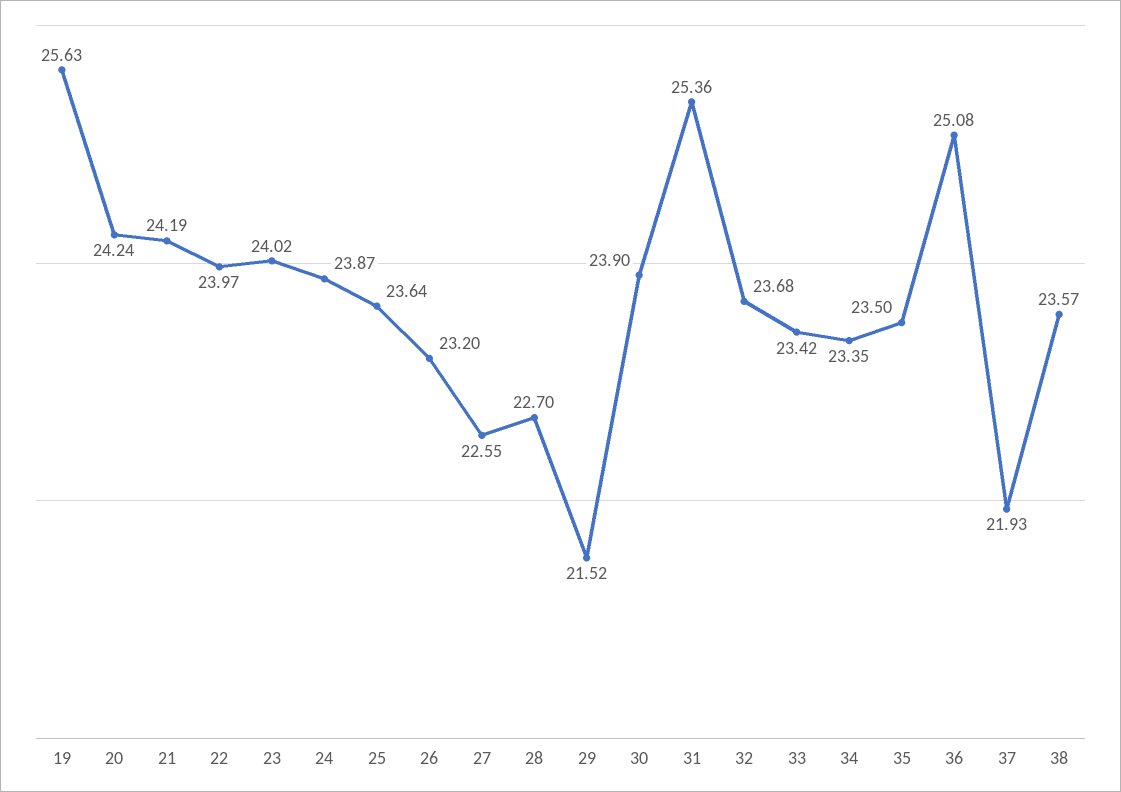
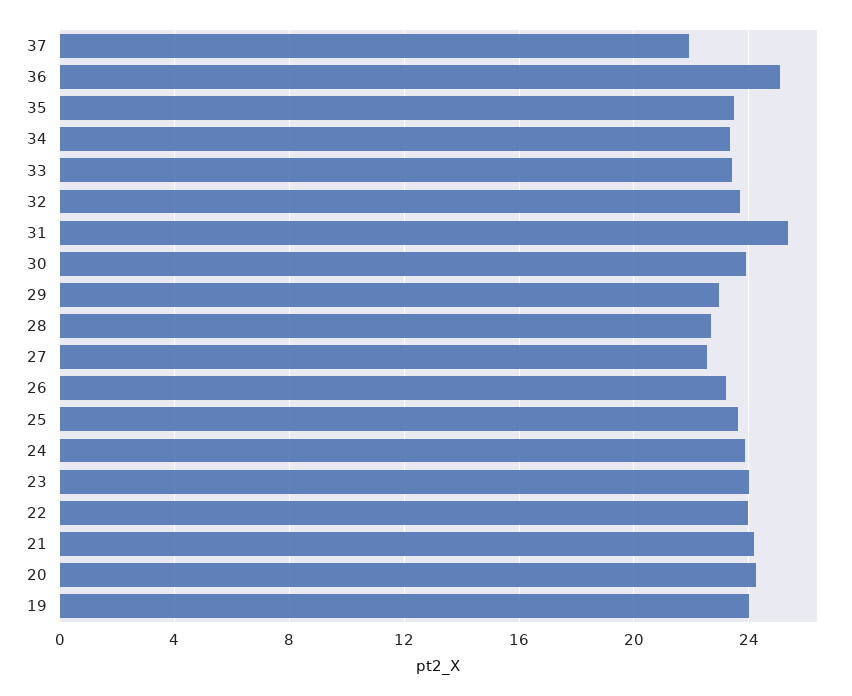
19: 25.63 -> 24
29: 21.52 -> 23
38: 23.57 -> none

